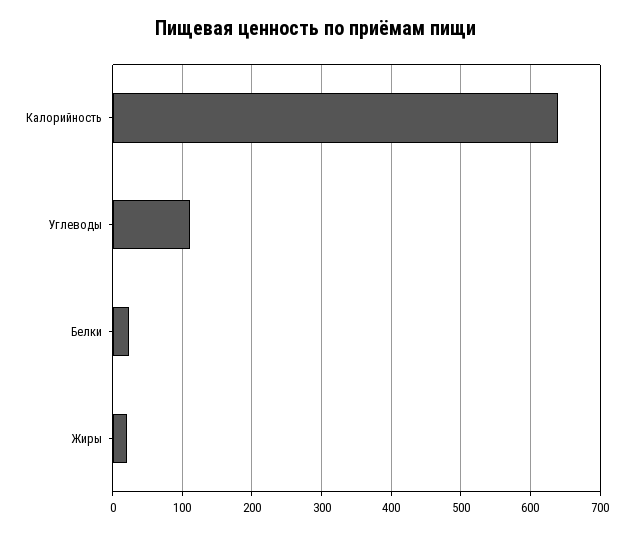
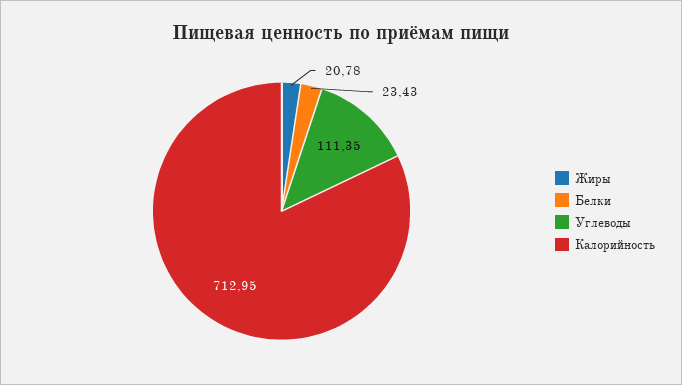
Калорийность: 640 -> 712.95

